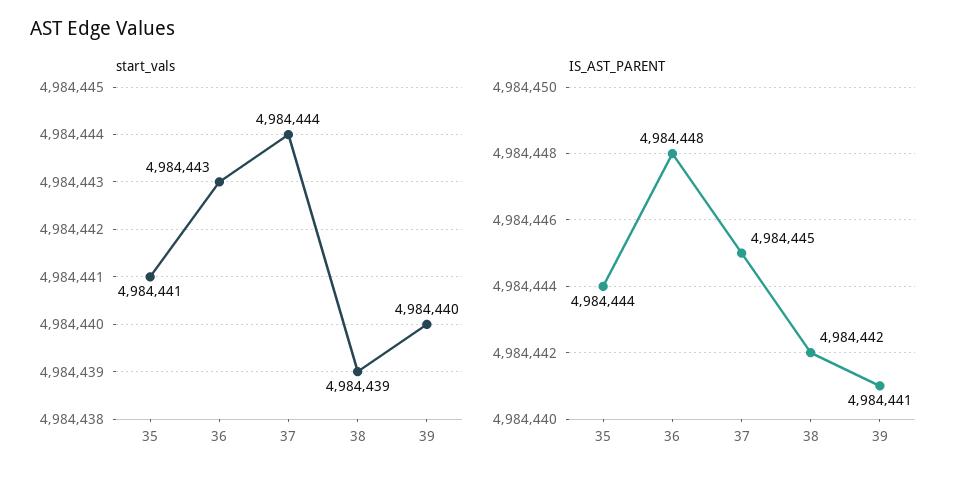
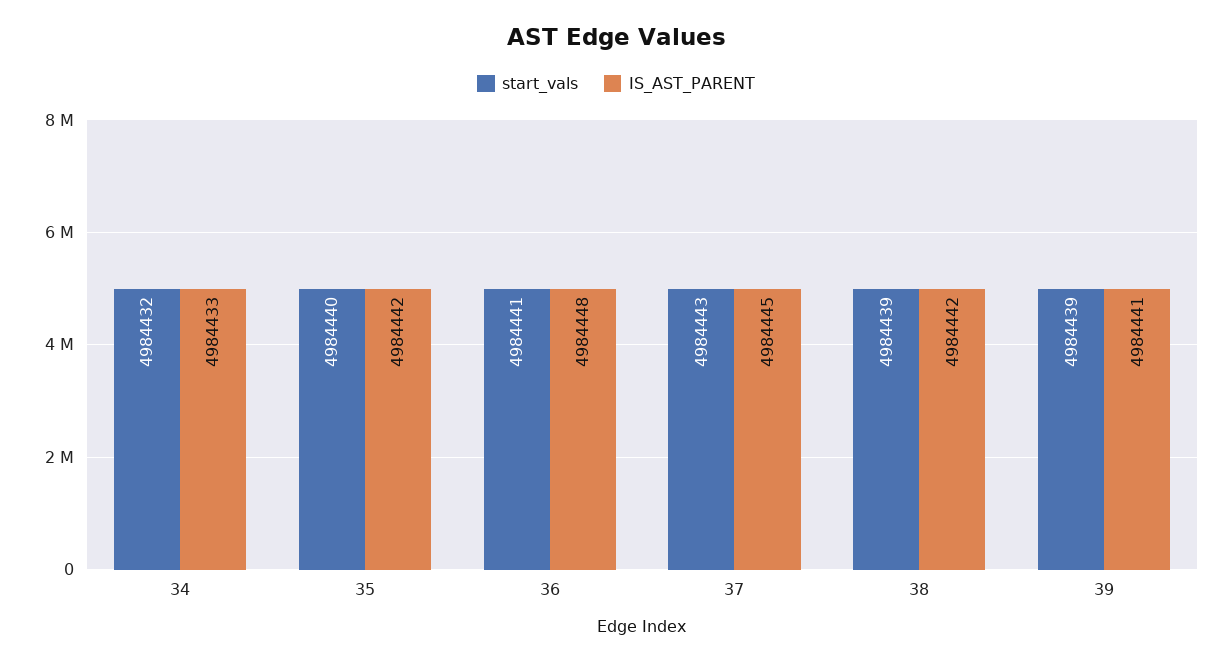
start_vals, 35: 4984441 -> 4984440
start_vals, 36: 4984443 -> 4984441
start_vals, 37: 4984444 -> 4984443
start_vals, 39: 4984440 -> 4984439
IS_AST_PARENT, 35: 4984444 -> 4984442
start_vals, 34: none -> 4984432
IS_AST_PARENT, 34: none -> 4984433

